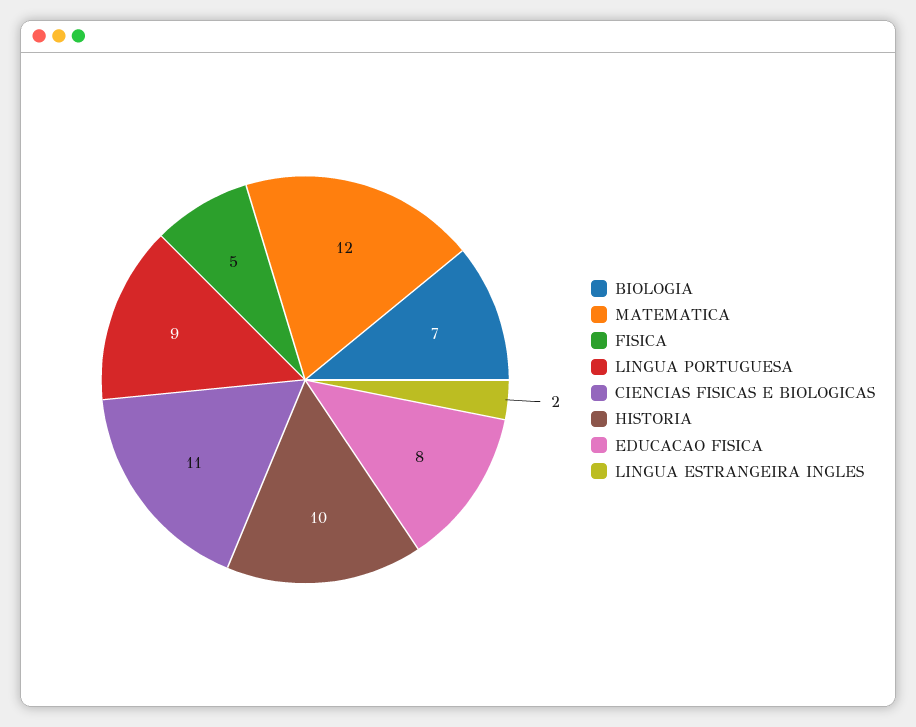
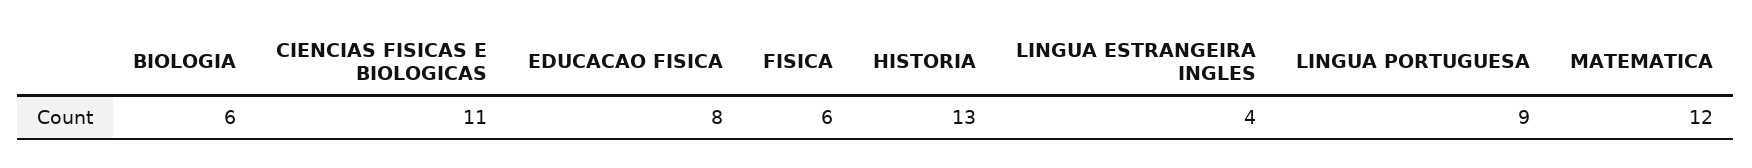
BIOLOGIA: 7 -> 6
FISICA: 5 -> 6
HISTORIA: 10 -> 13
LINGUA ESTRANGEIRA INGLES: 2 -> 4

